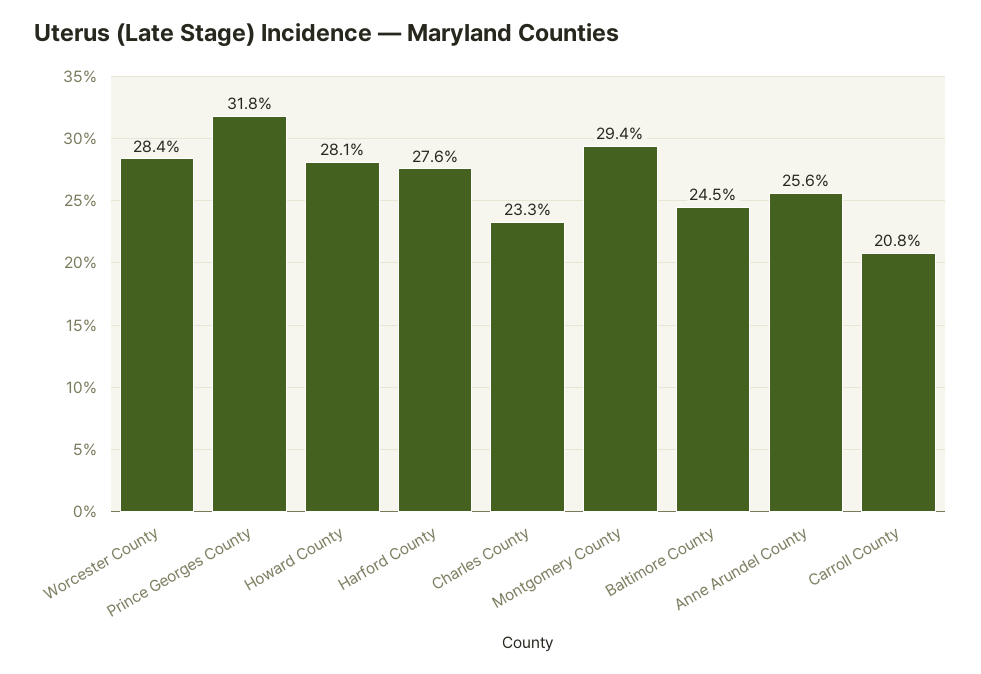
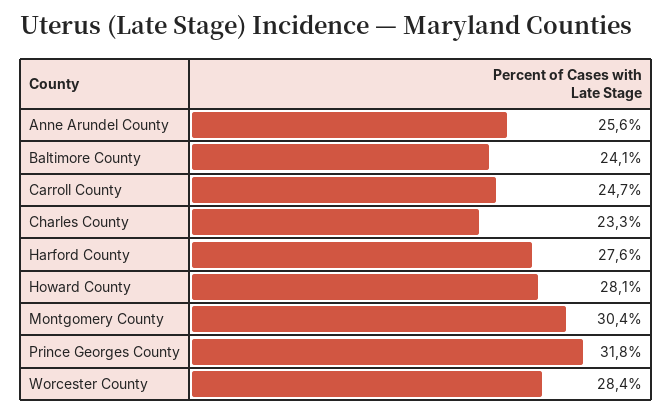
Montgomery County: 29.4 -> 30.4
Baltimore County: 24.5 -> 24.1
Carroll County: 20.8 -> 24.7

